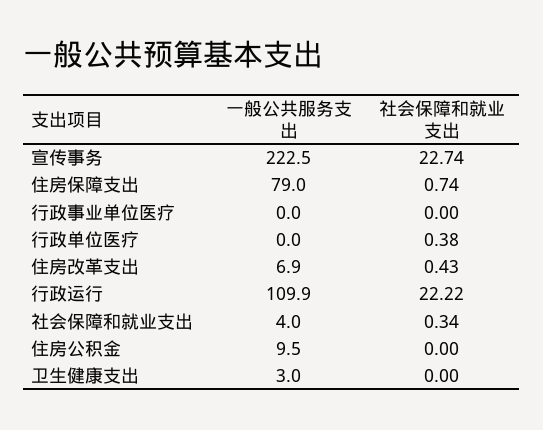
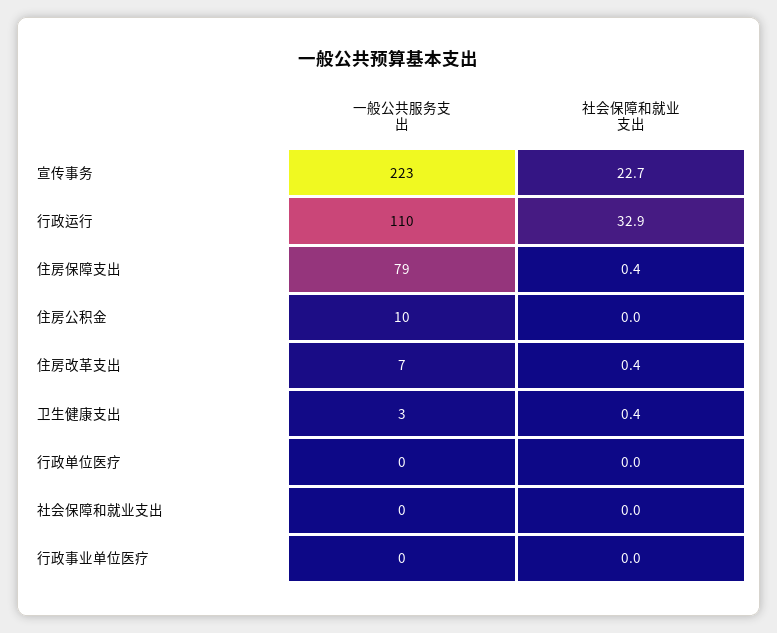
社会保障和就业支出, 住房保障支出: 0.74 -> 0.4
社会保障和就业支出, 行政单位医疗: 0.38 -> 0
社会保障和就业支出, 行政运行: 22.22 -> 32.9
一般公共服务支出, 社会保障和就业支出: 4 -> 0
社会保障和就业支出, 社会保障和就业支出: 0.34 -> 0
社会保障和就业支出, 卫生健康支出: 0 -> 0.4

